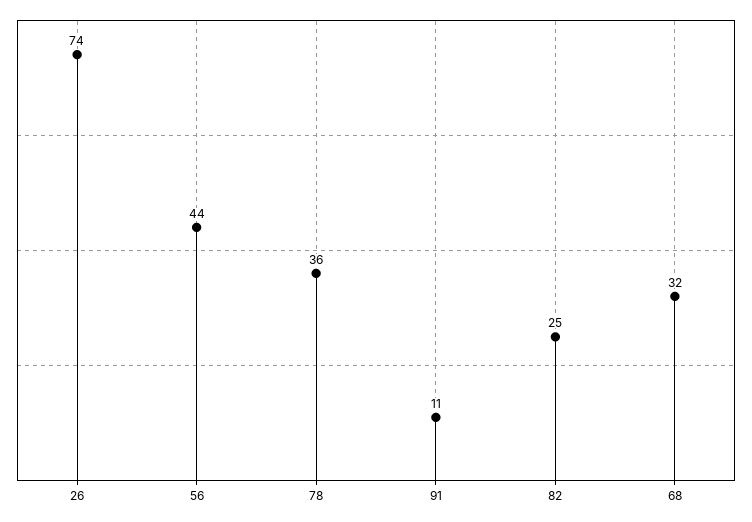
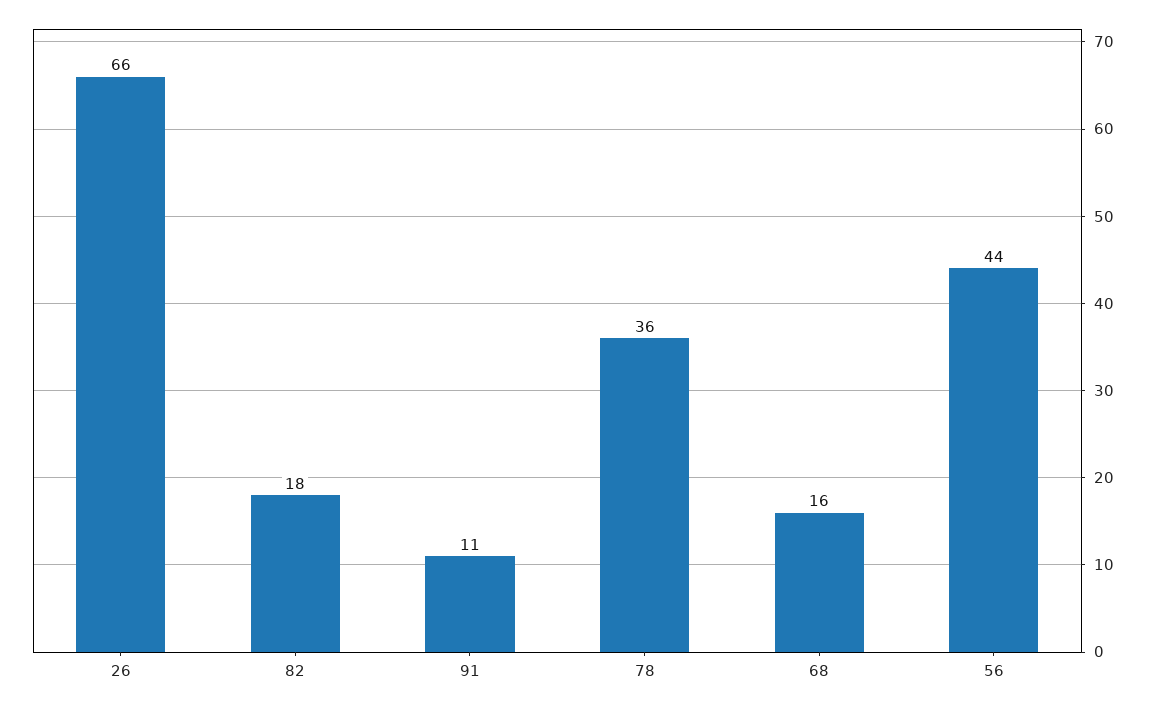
26: 74 -> 66
82: 25 -> 18
68: 32 -> 16

